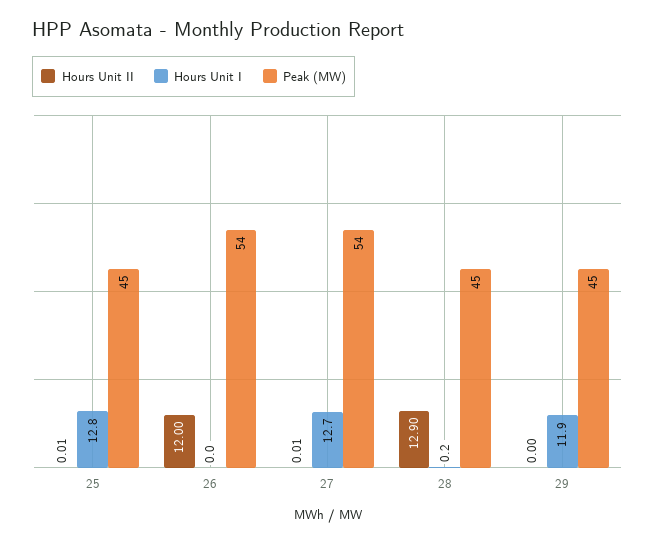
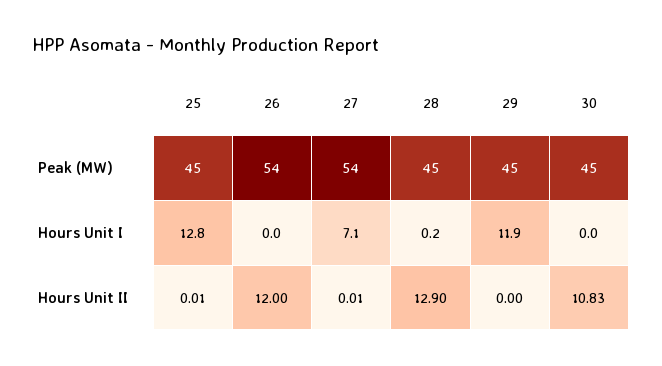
Hours Unit I, 27: 12.7 -> 7.1
Peak (MW), 30: none -> 45
Hours Unit I, 30: none -> 0
Hours Unit II, 30: none -> 10.83

